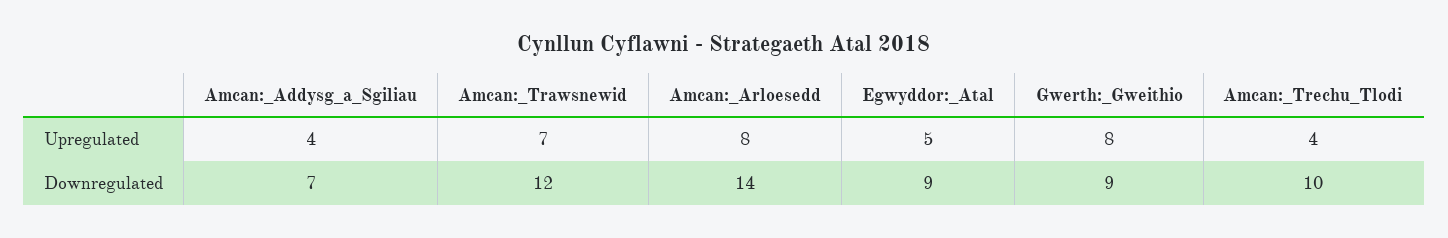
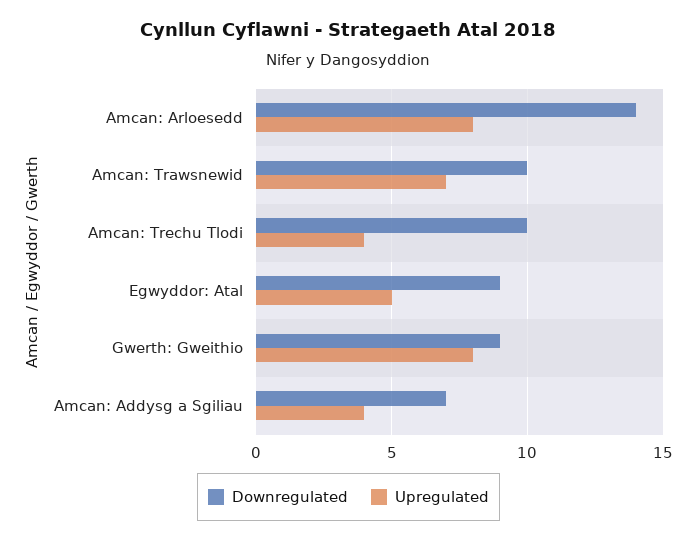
Downregulated, Amcan:_Trawsnewid: 12 -> 10

